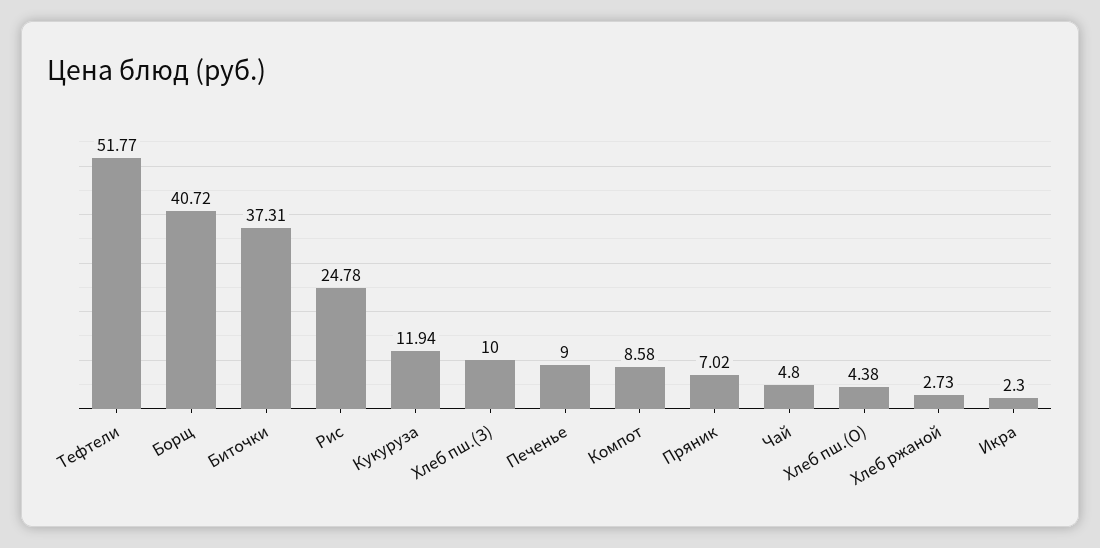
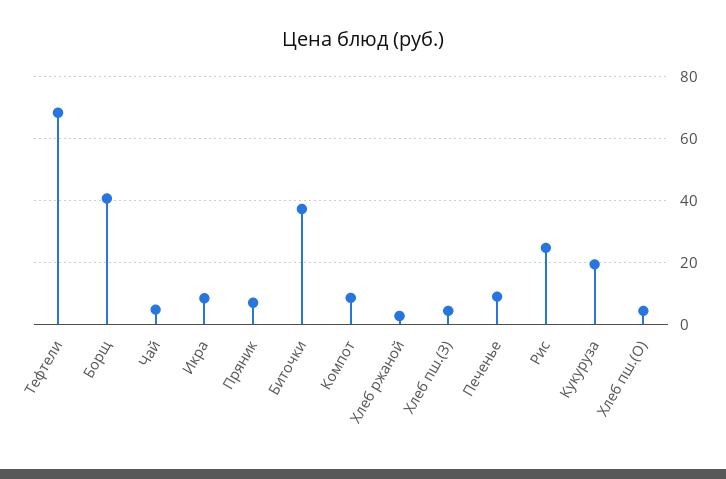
Тефтели: 51.77 -> 68
Кукуруза: 11.94 -> 20
Хлеб пш.(З): 10 -> 4
Икра: 2.3 -> 8

